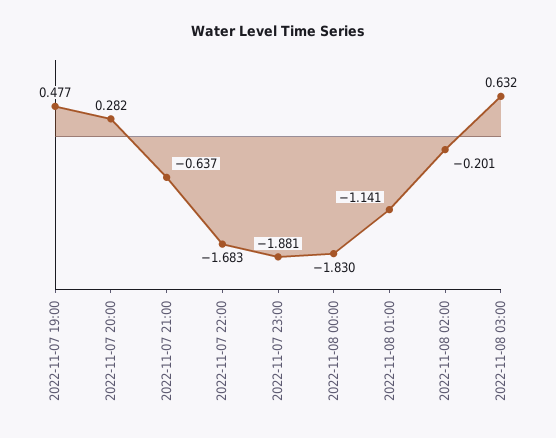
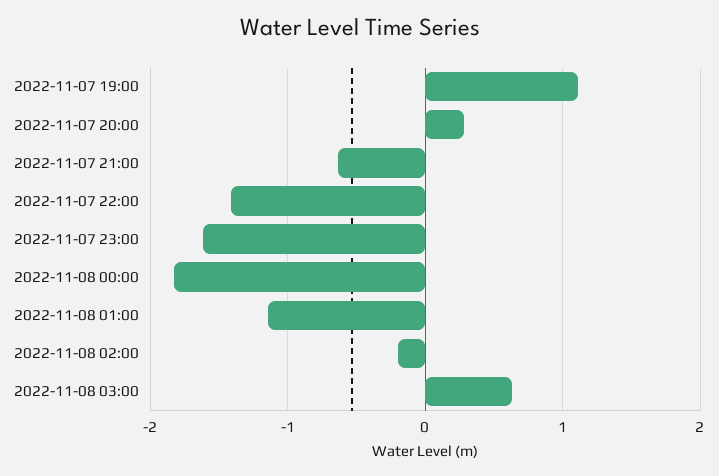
2022-11-07 19:00: 0.477 -> 1.1
2022-11-07 22:00: -1.683 -> -1.4
2022-11-07 23:00: -1.881 -> -1.6

